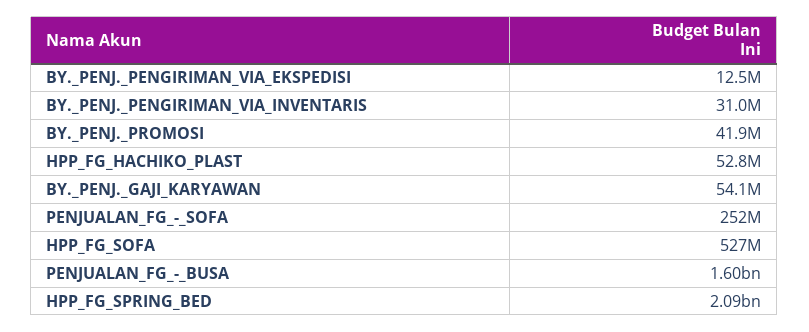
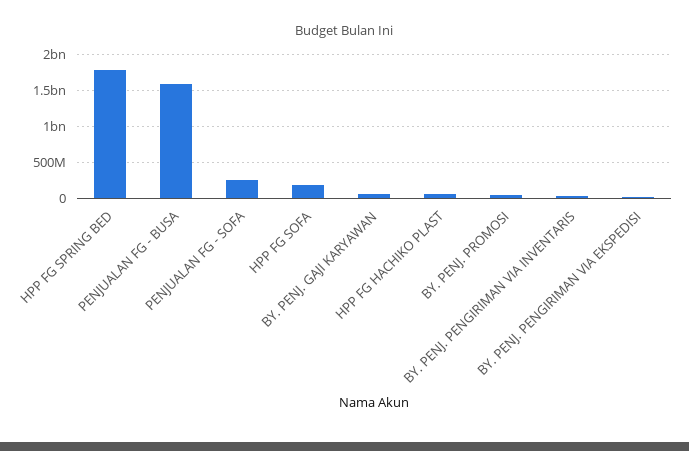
HPP_FG_SOFA: 527000000 -> 200000000
HPP_FG_SPRING_BED: 2090000000 -> 1800000000

